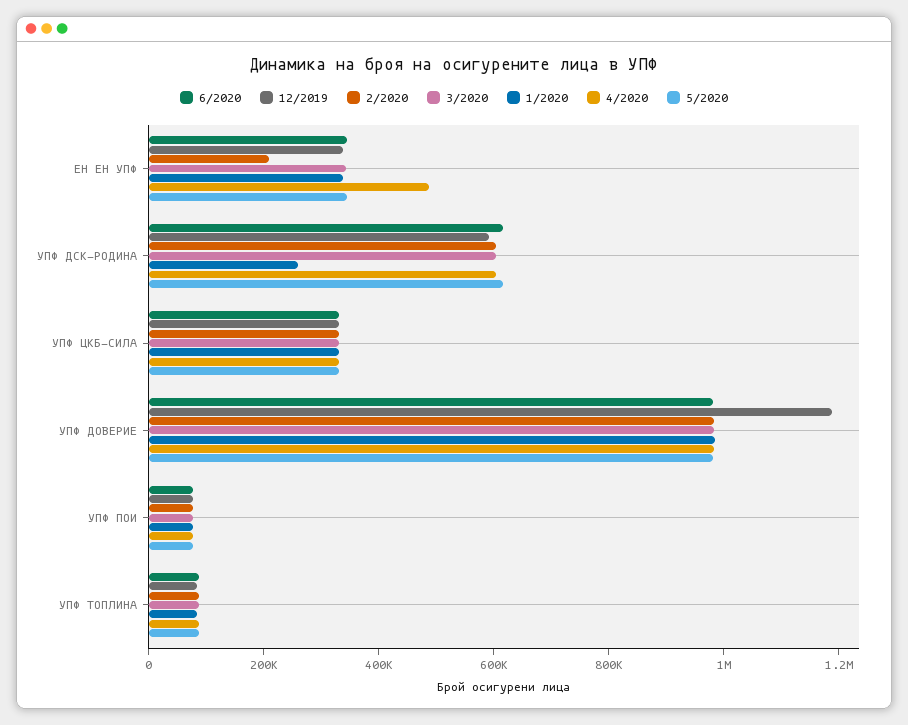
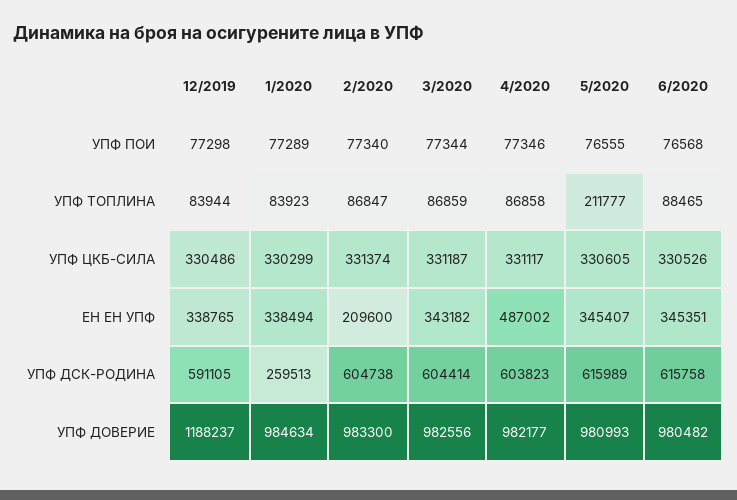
5/2020, УПФ ТОПЛИНА: 100000 -> 211777

